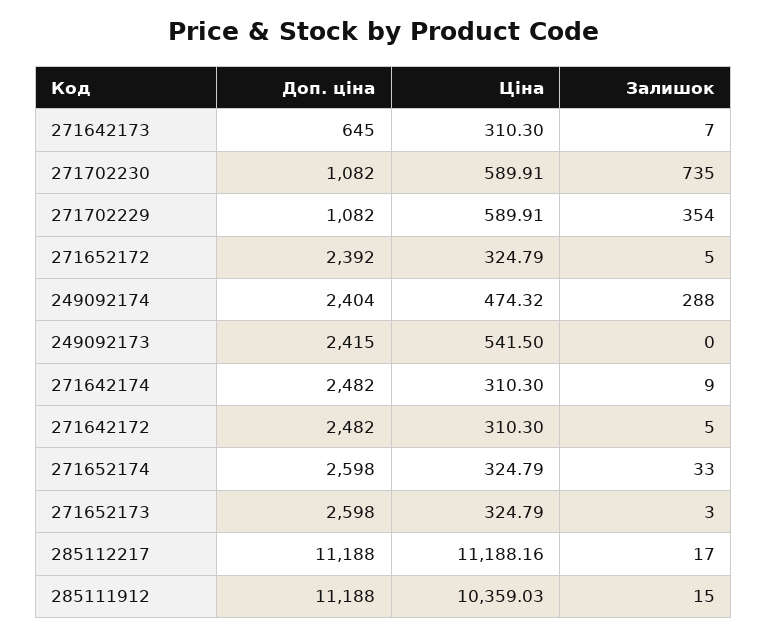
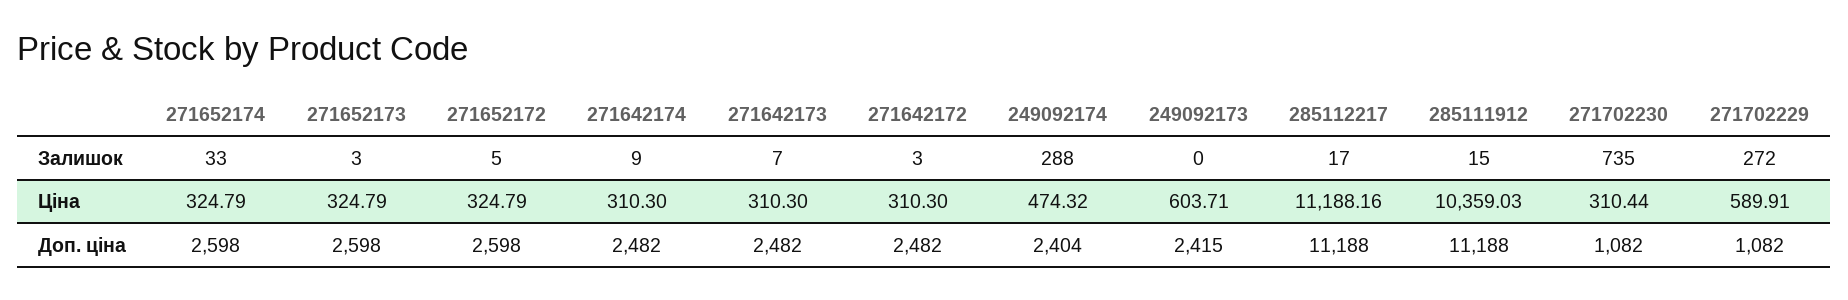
Доп. ціна, 271642173: 645 -> 2482
Ціна, 271702230: 589.91 -> 310.44
Залишок, 271702229: 354 -> 272
Доп. ціна, 271652172: 2392 -> 2598
Ціна, 249092173: 541.5 -> 603.71
Залишок, 271642172: 5 -> 3

